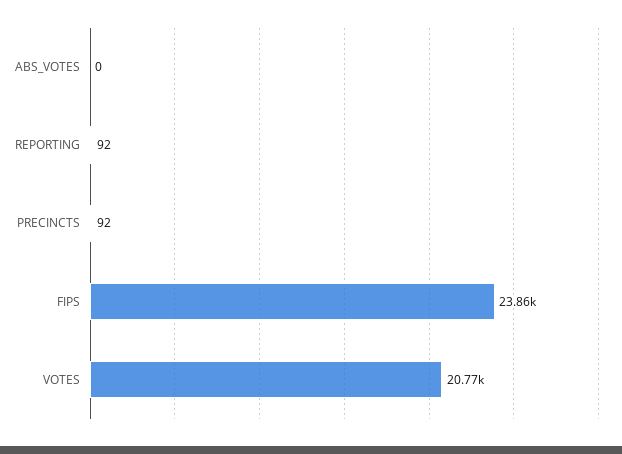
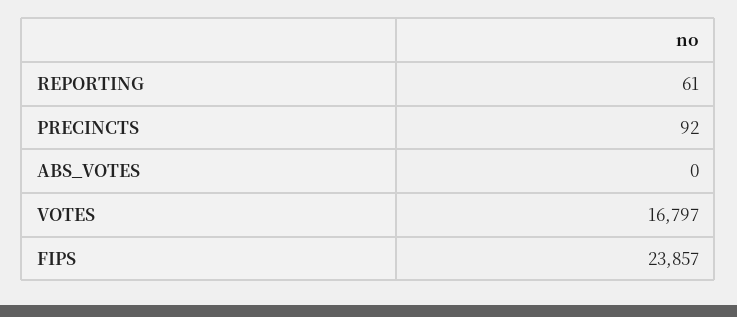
REPORTING: 92 -> 61
VOTES: 20770 -> 16797

